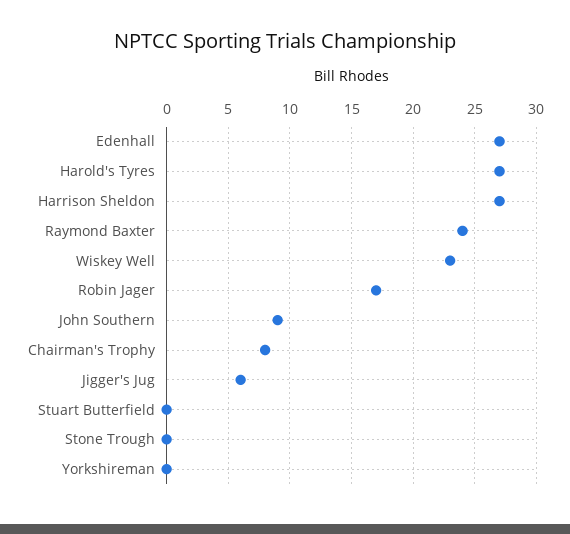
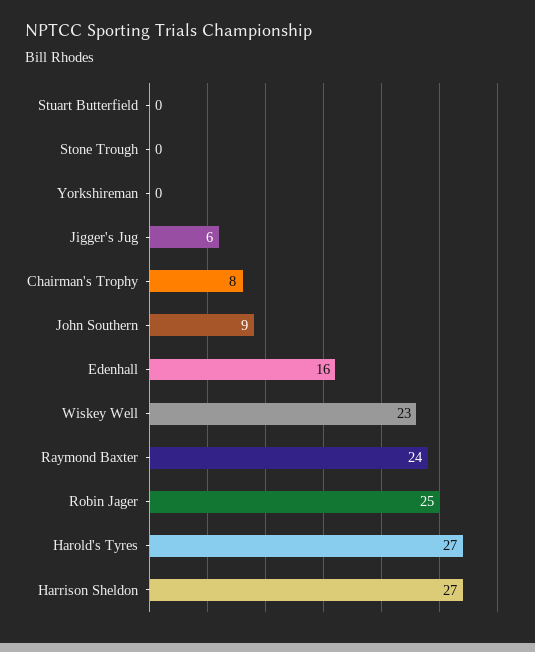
Edenhall: 27 -> 16
Robin Jager: 17 -> 25

